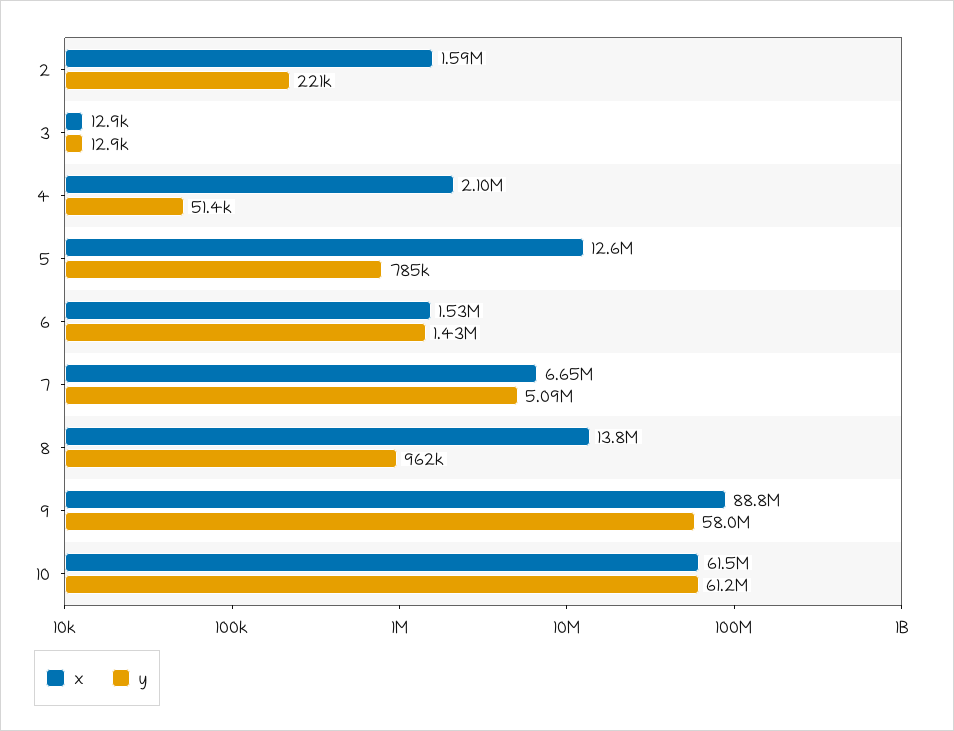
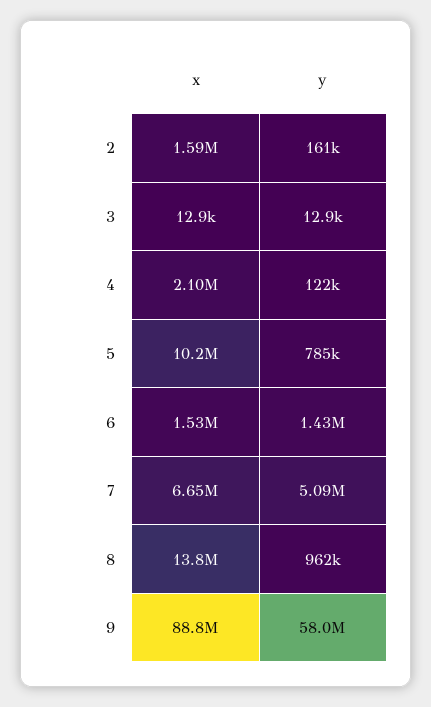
y, 2: 221000 -> 161000
y, 4: 51400 -> 122000
x, 5: 12600000 -> 10200000
x, 10: 61500000 -> none
y, 10: 61200000 -> none

